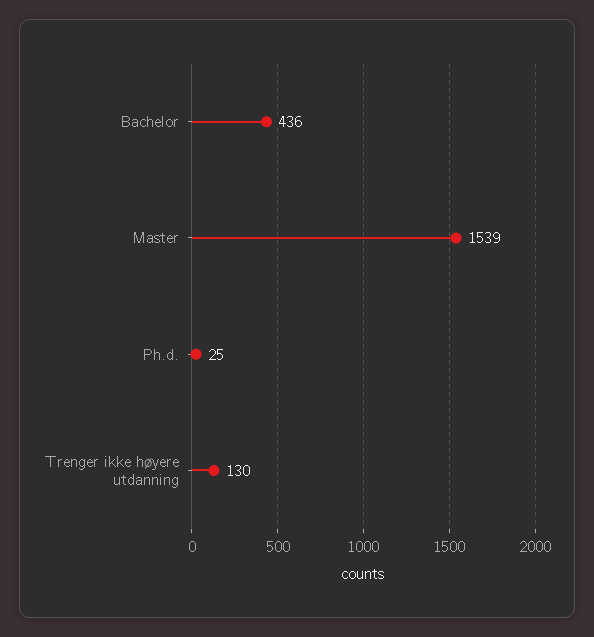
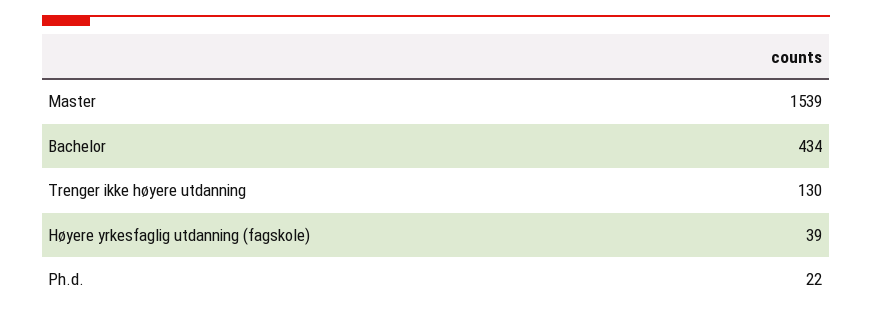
Bachelor: 436 -> 434
Ph.d.: 25 -> 22
Høyere yrkesfaglig utdanning (fagskole): none -> 39

